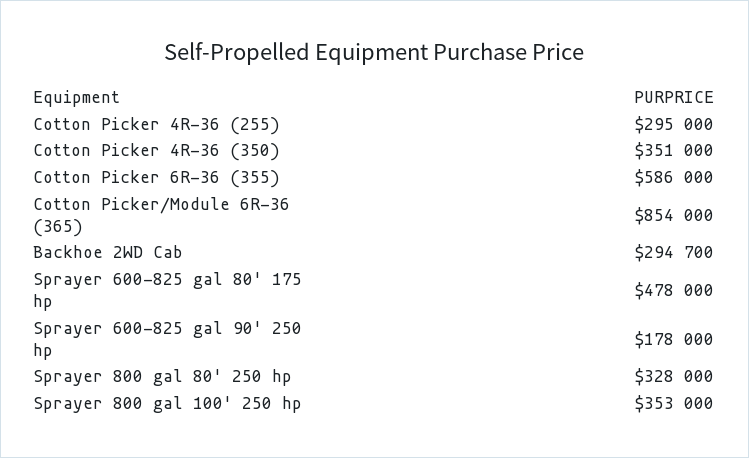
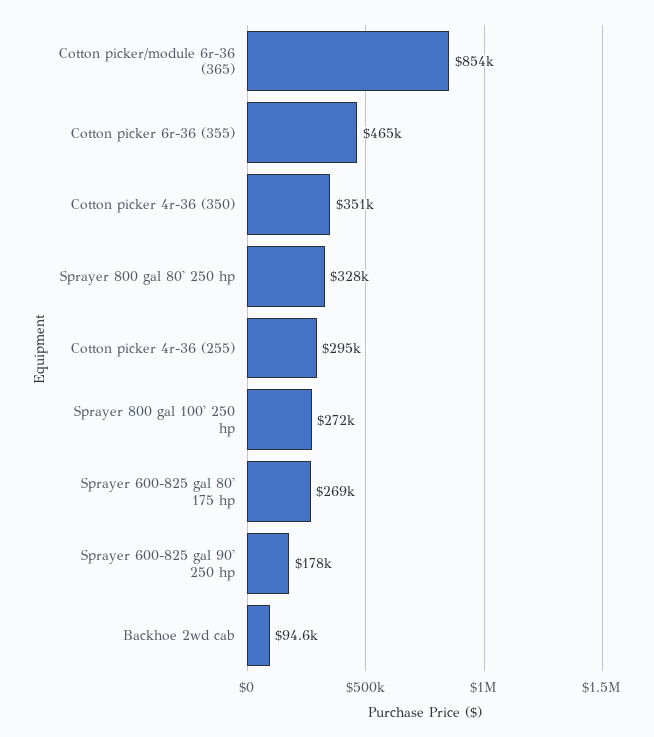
Cotton Picker 6R-36 (355): 586000 -> 465000
Backhoe 2WD Cab: 294700 -> 94600
Sprayer 600-825 gal 80' 175 hp: 478000 -> 269000
Sprayer 800 gal 100' 250 hp: 353000 -> 272000

